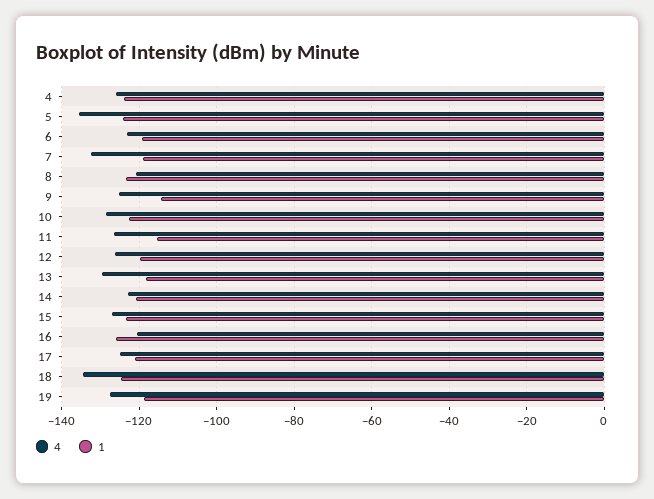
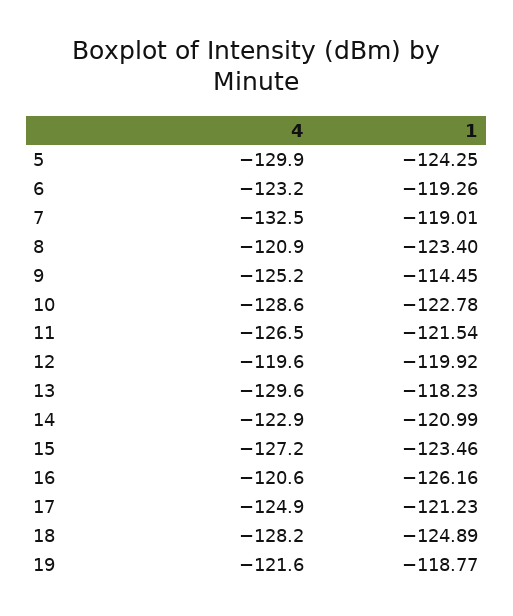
4, 4: -126 -> none
1, 4: -124 -> none
4, 5: -136 -> -129.9
1, 11: -116 -> -121.54
4, 12: -126 -> -119.6
4, 18: -134 -> -128.2
4, 19: -128 -> -121.6

